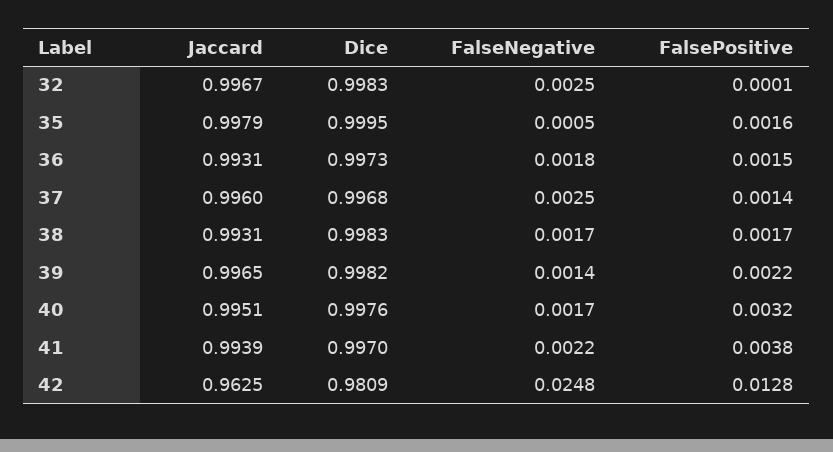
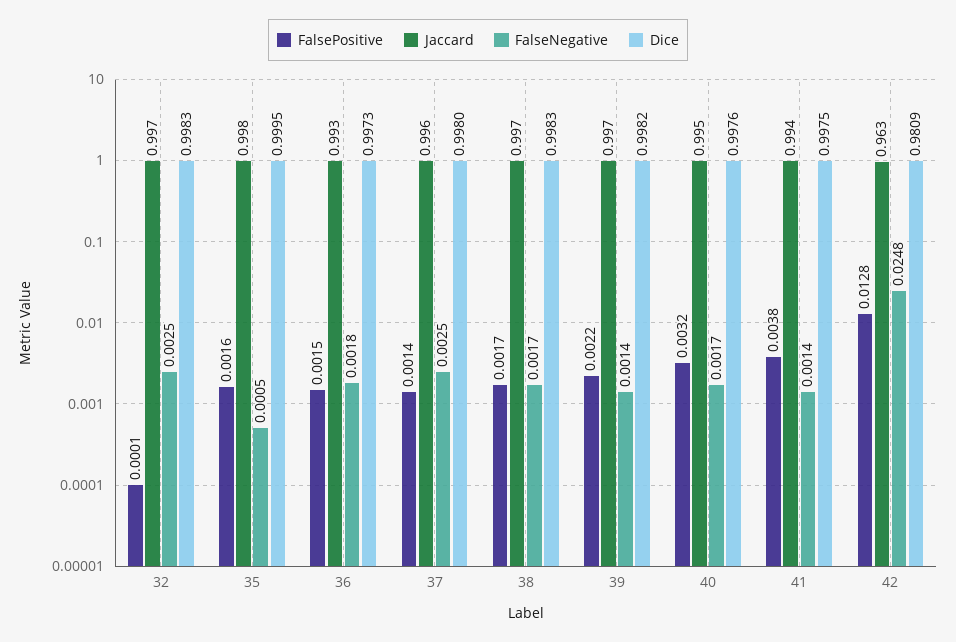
Dice, 37: 0.9968 -> 0.998
Jaccard, 38: 0.9931 -> 0.997
Dice, 41: 0.997 -> 0.9975
FalseNegative, 41: 0.0022 -> 0.0014

